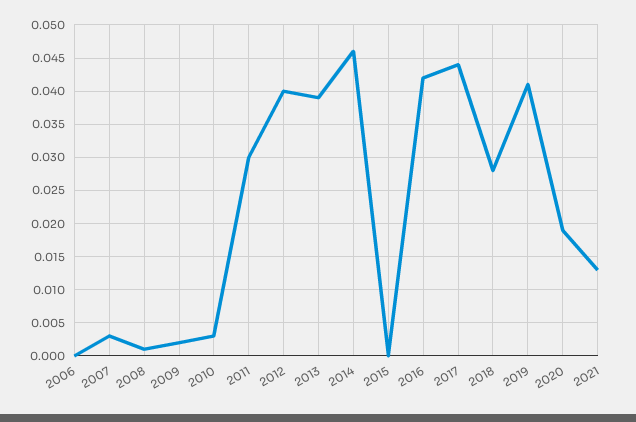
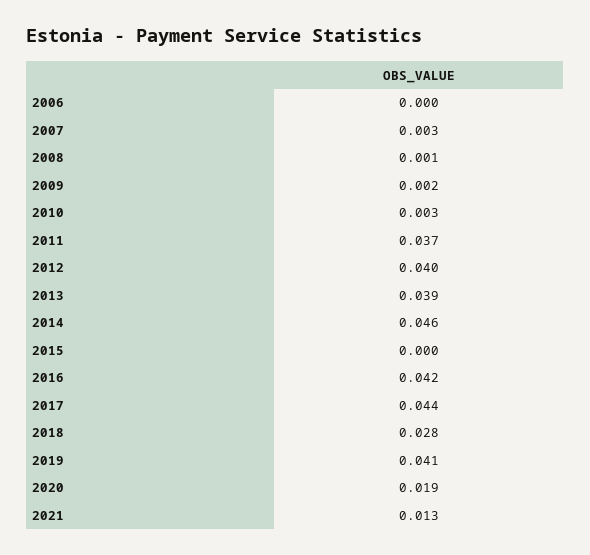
2011: 0.03 -> 0.037

